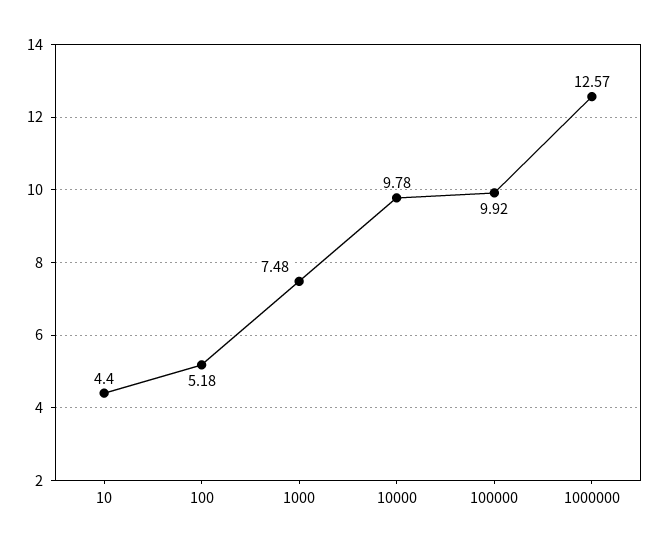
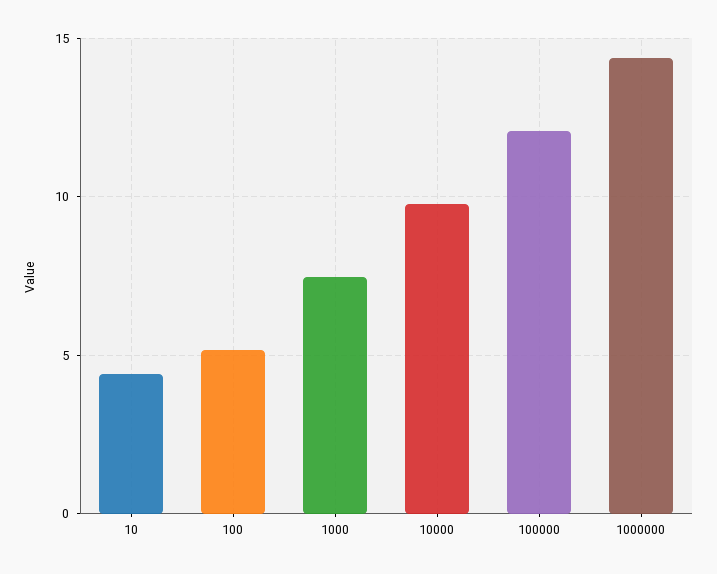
100000: 9.92 -> 12
1000000: 12.57 -> 14.5

